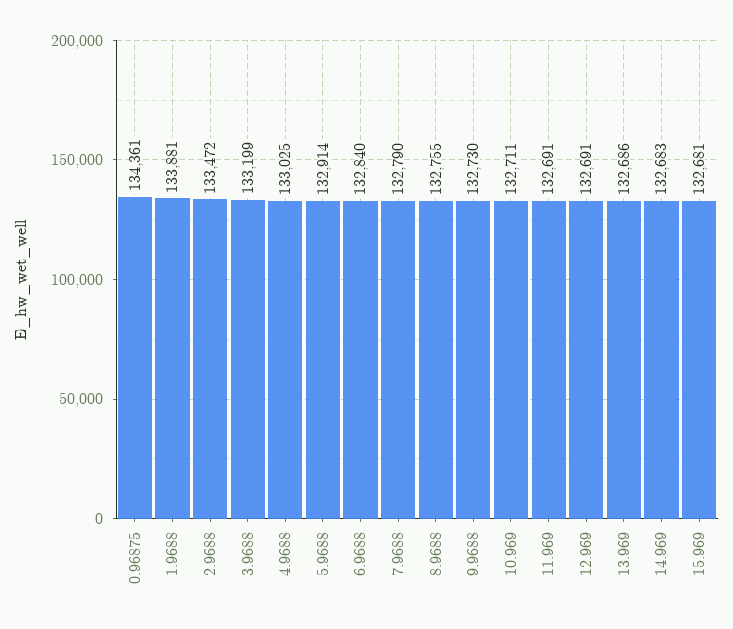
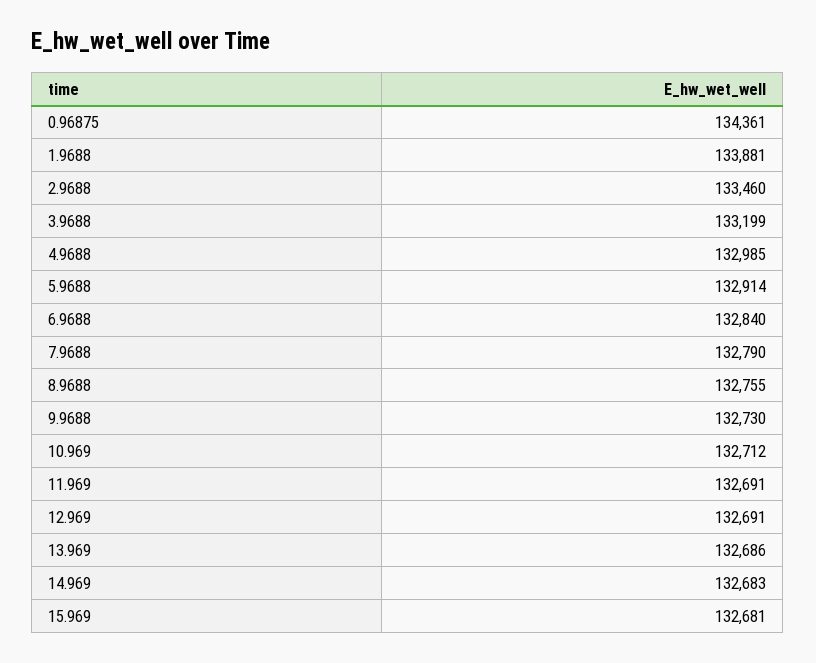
2.9688: 133472 -> 133460
4.9688: 133025 -> 132985
10.969: 132711 -> 132712

